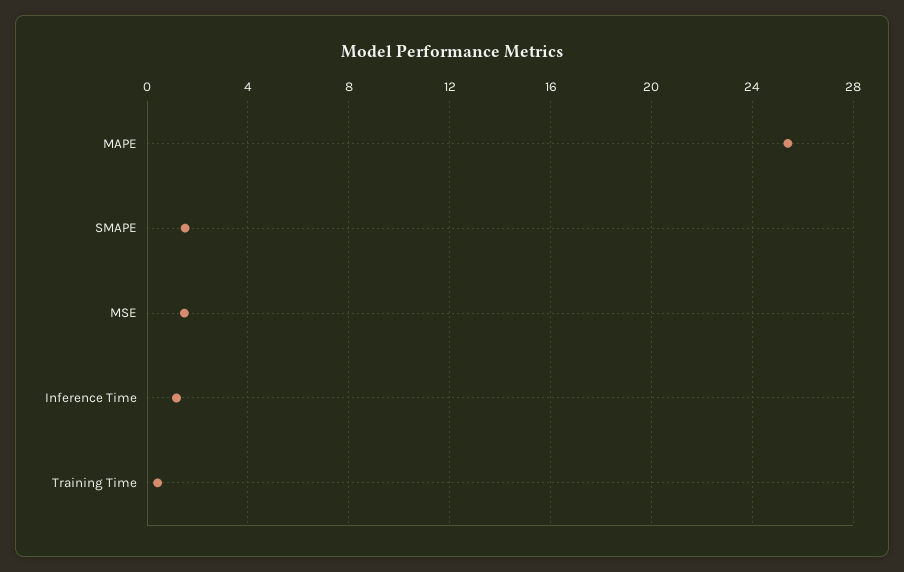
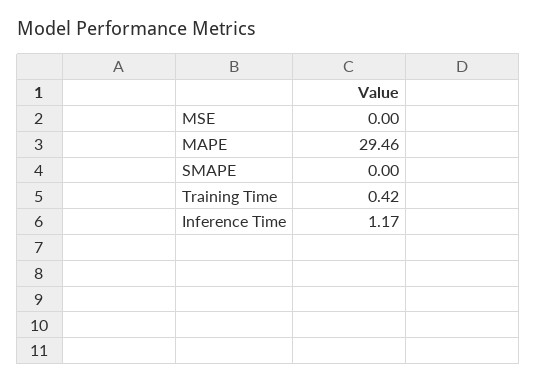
MAPE: 25.5 -> 29.46
SMAPE: 1.5 -> 0
MSE: 1.5 -> 0

